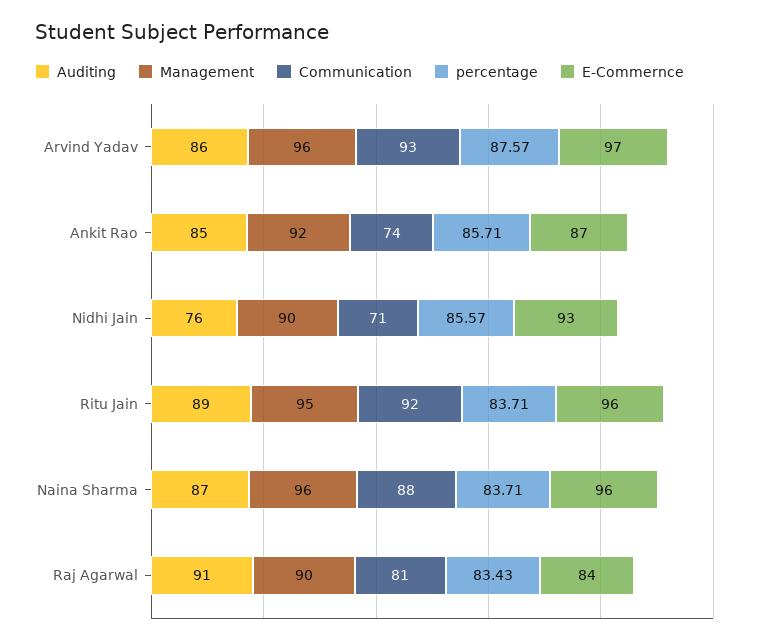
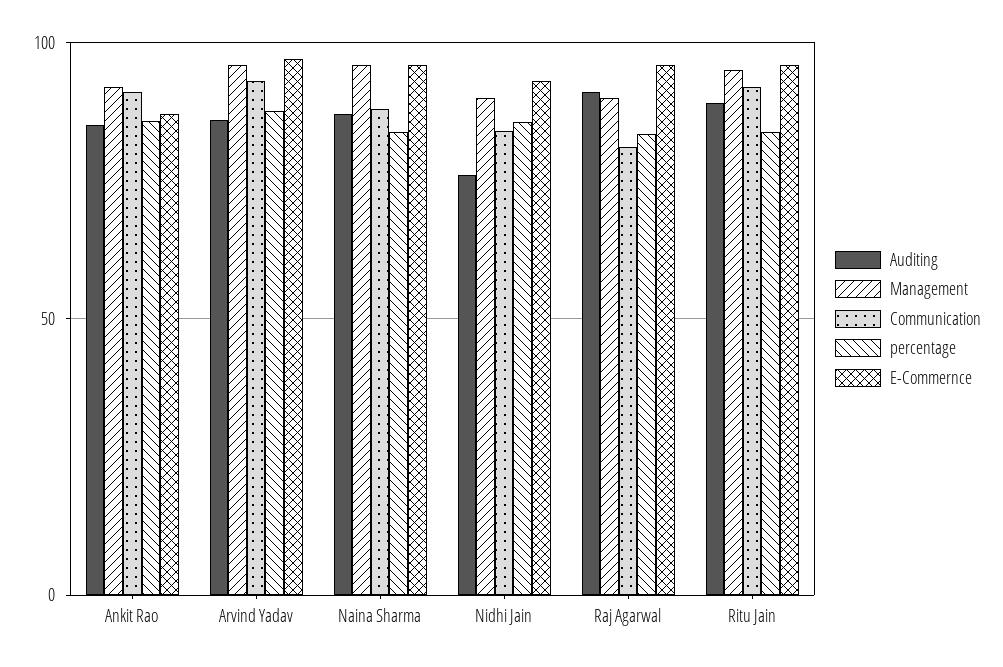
Communication, Ankit Rao: 74 -> 90
Communication, Nidhi Jain: 71 -> 85
E-Commernce, Raj Agarwal: 84 -> 95

